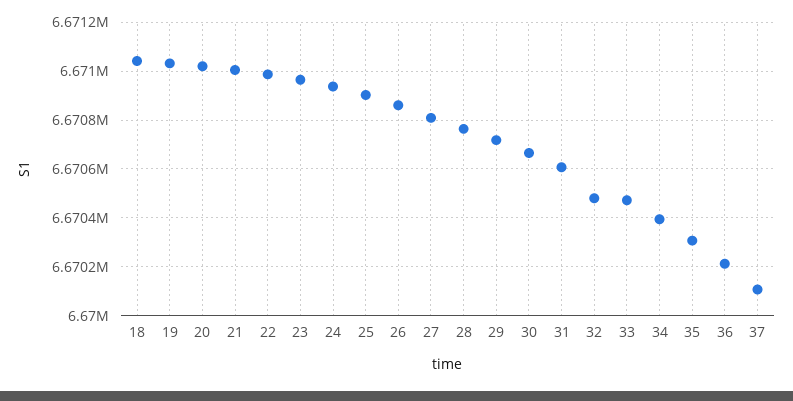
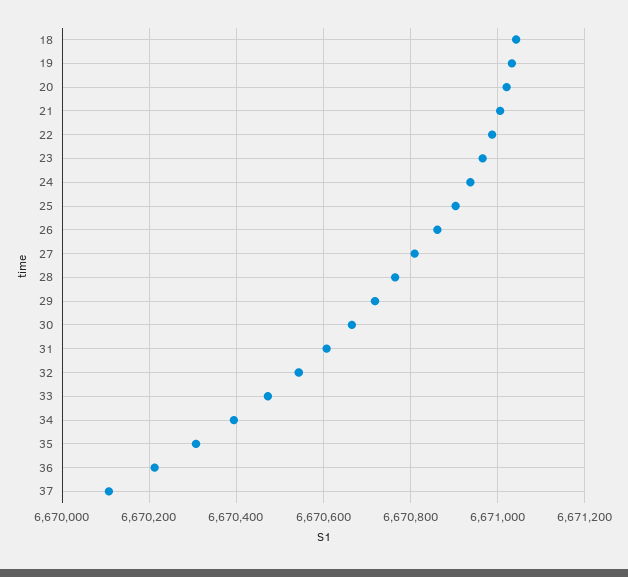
32: 6670475 -> 6670540

